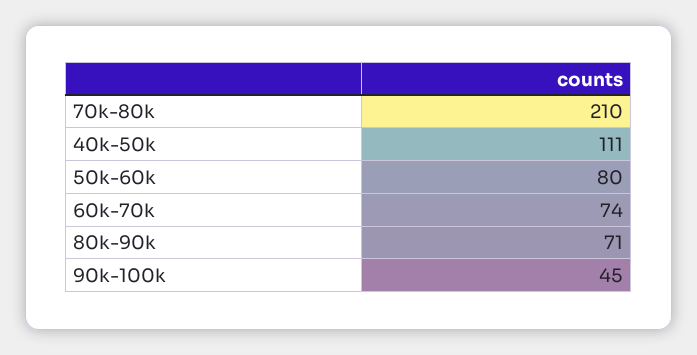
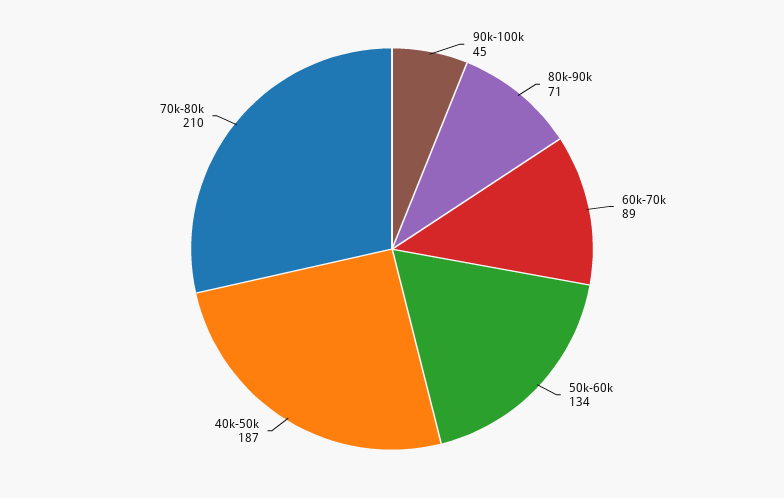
40k-50k: 111 -> 187
50k-60k: 80 -> 134
60k-70k: 74 -> 89

